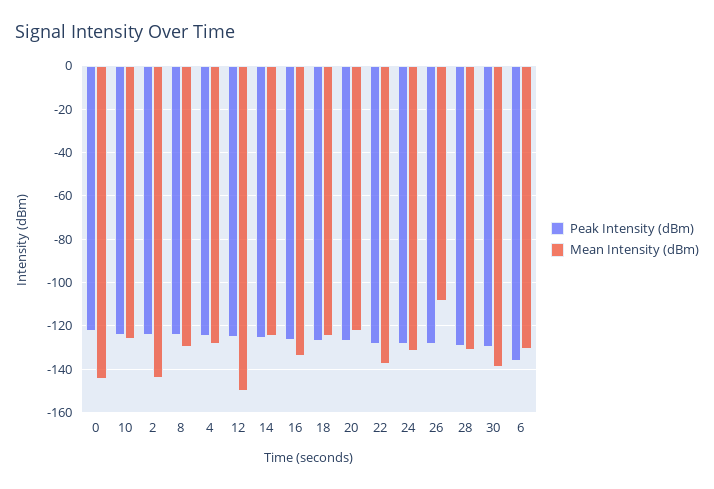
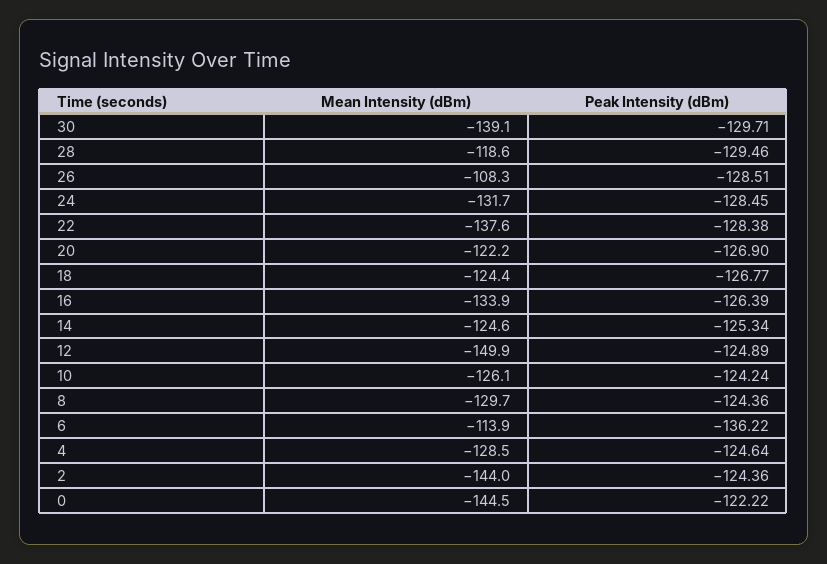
Mean Intensity (dBm), 28: -130 -> -118.6
Mean Intensity (dBm), 6: -130 -> -113.9

